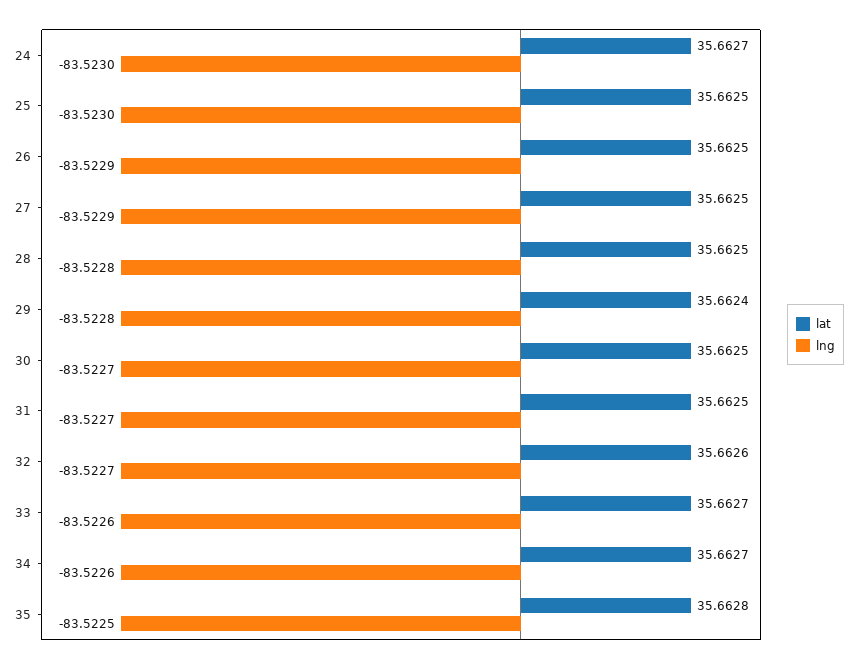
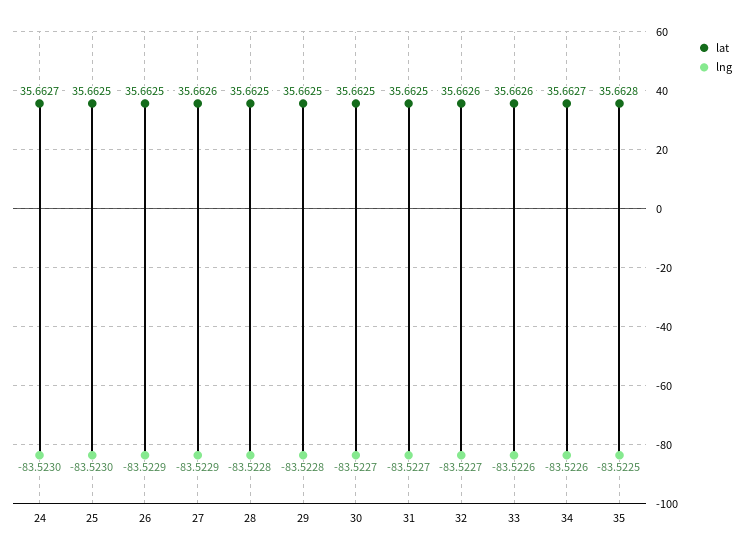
lat, 27: 35.6625 -> 35.6626
lat, 29: 35.6624 -> 35.6625
lat, 33: 35.6627 -> 35.6626

